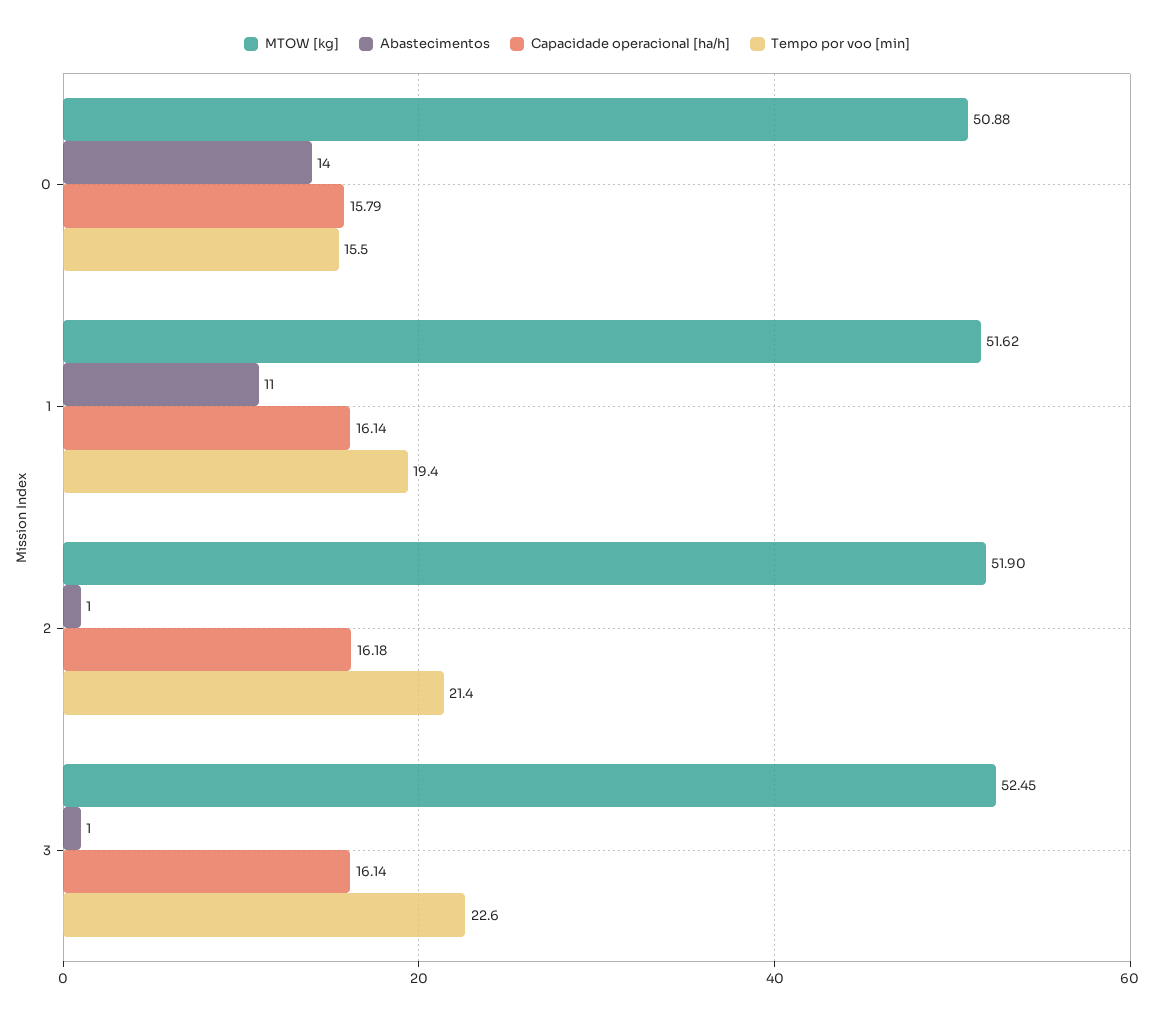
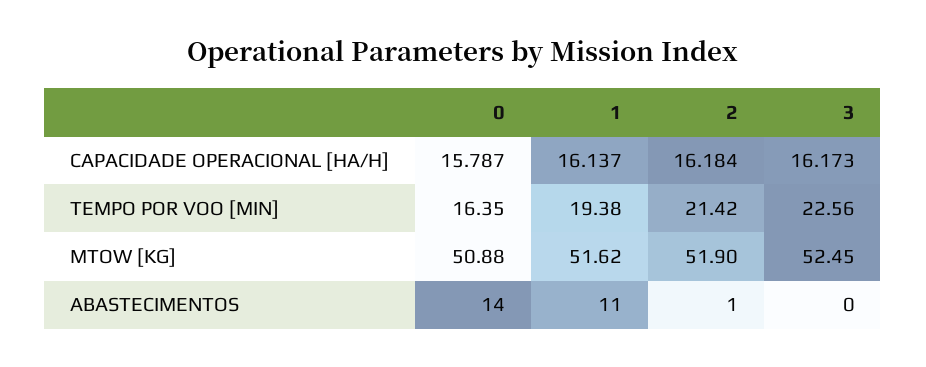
Tempo por voo [min], 0: 15.5 -> 16.35
Abastecimentos, 3: 1 -> 0
Capacidade operacional [ha/h], 3: 16.14 -> 16.173

